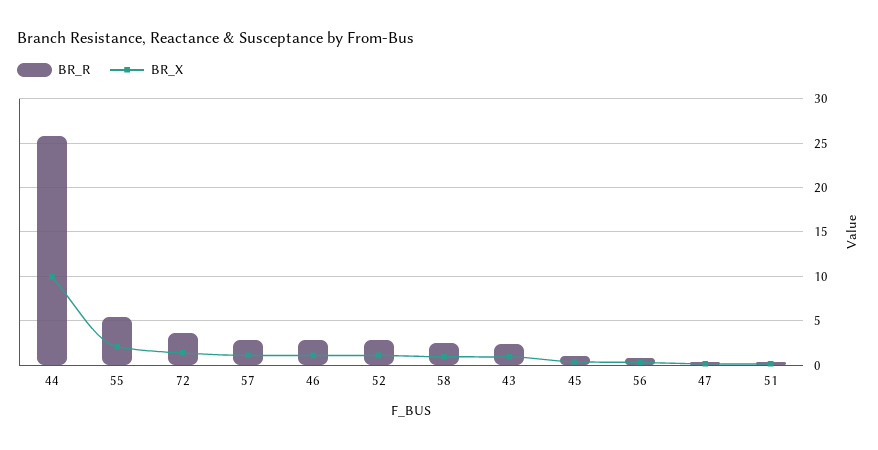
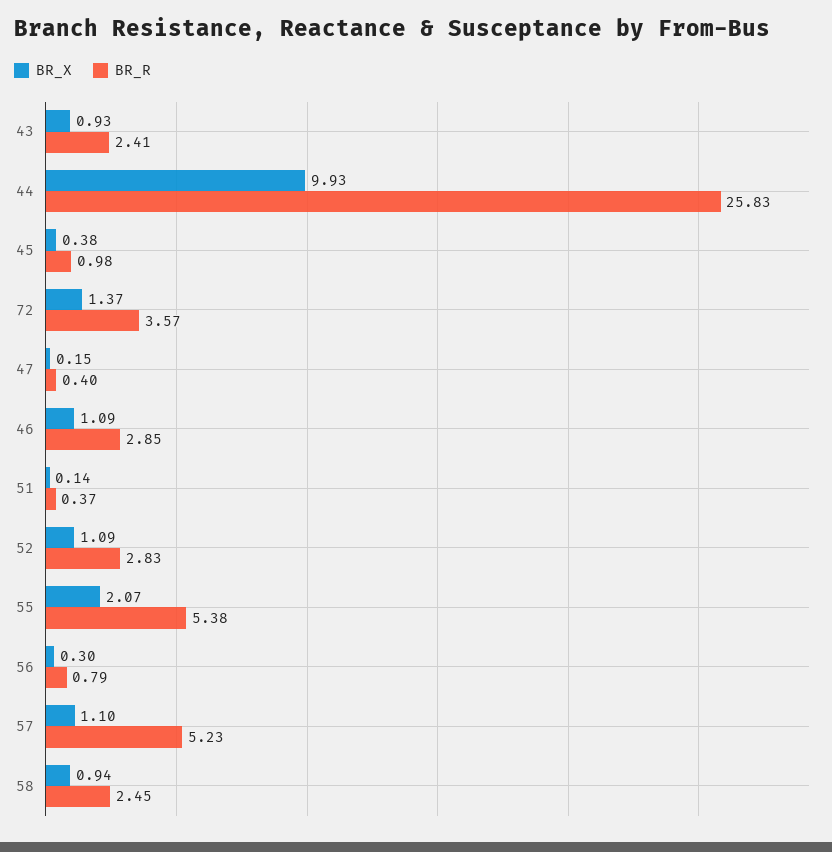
BR_R, 57: 3 -> 5.23

